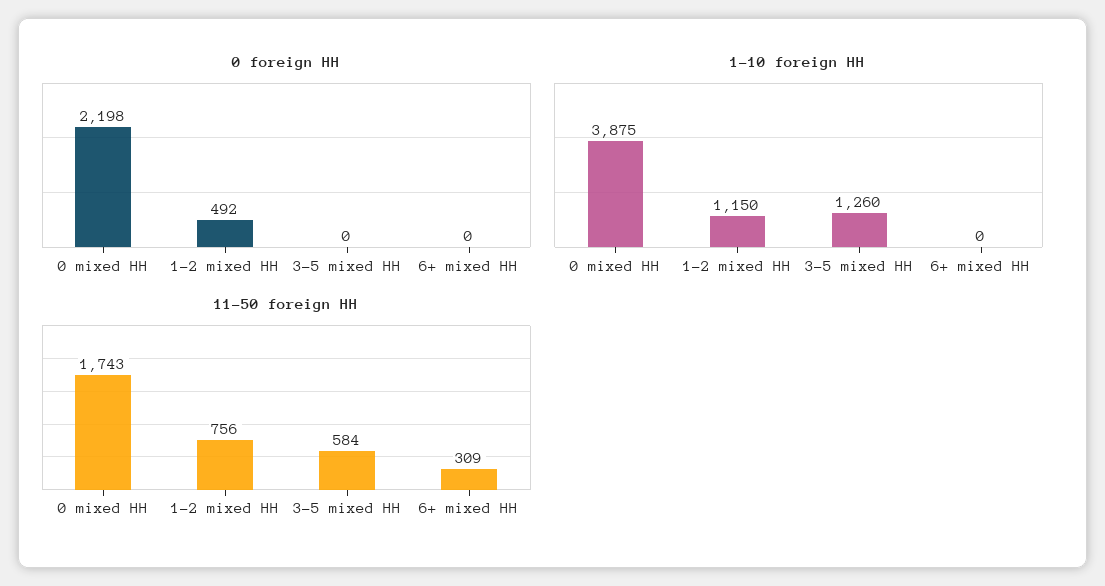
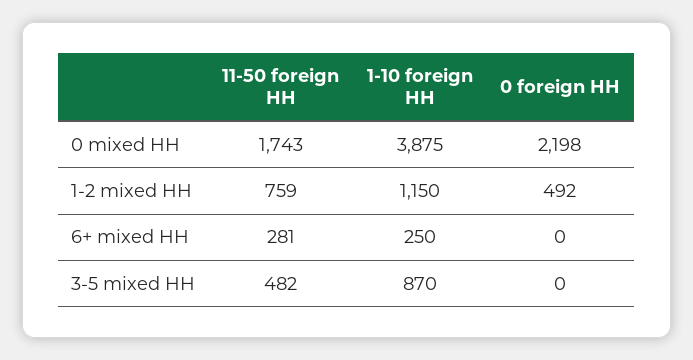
1-10 foreign HH, 3-5 mixed HH: 1260 -> 870
1-10 foreign HH, 6+ mixed HH: 0 -> 250
11-50 foreign HH, 1-2 mixed HH: 756 -> 759
11-50 foreign HH, 3-5 mixed HH: 584 -> 482
11-50 foreign HH, 6+ mixed HH: 309 -> 281

